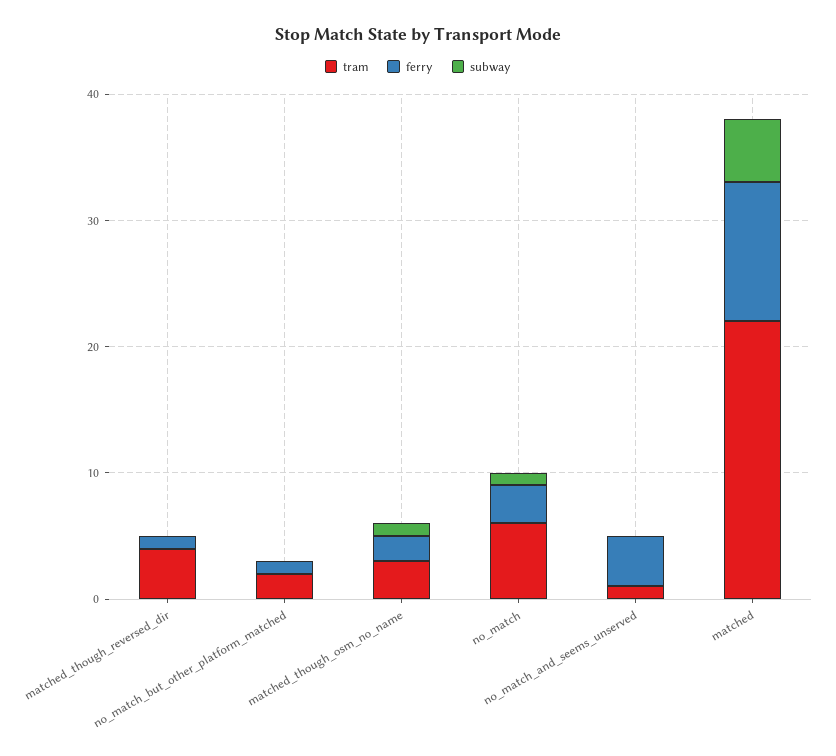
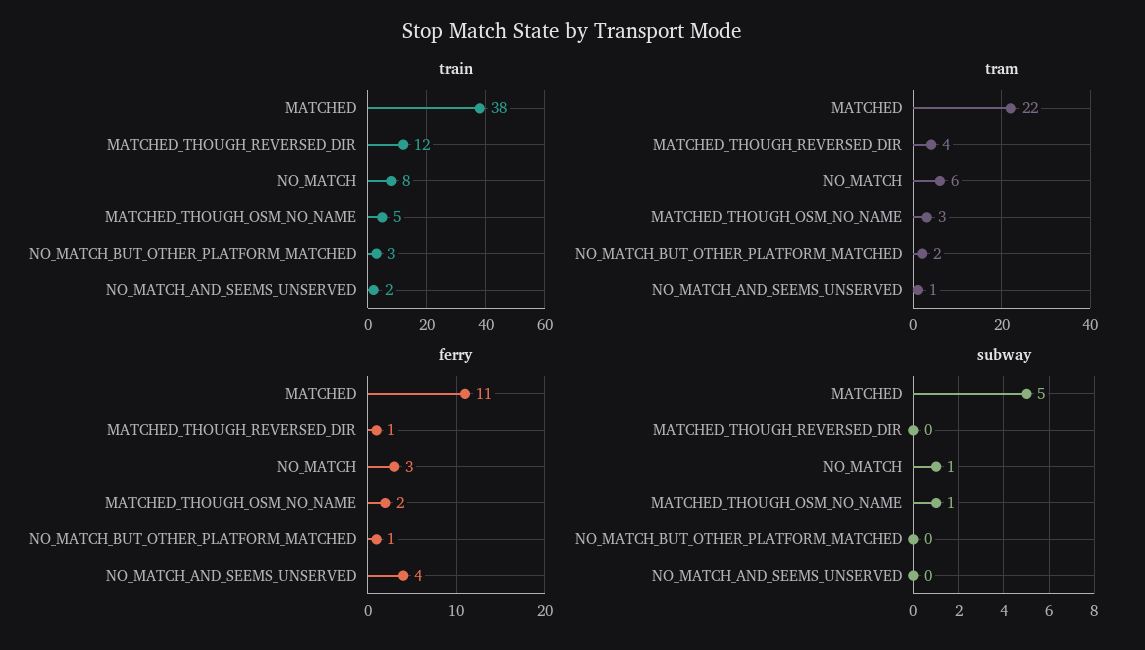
train, matched: none -> 38
train, matched_though_reversed_dir: none -> 12
train, no_match: none -> 8
train, matched_though_osm_no_name: none -> 5
train, no_match_but_other_platform_matched: none -> 3
train, no_match_and_seems_unserved: none -> 2

